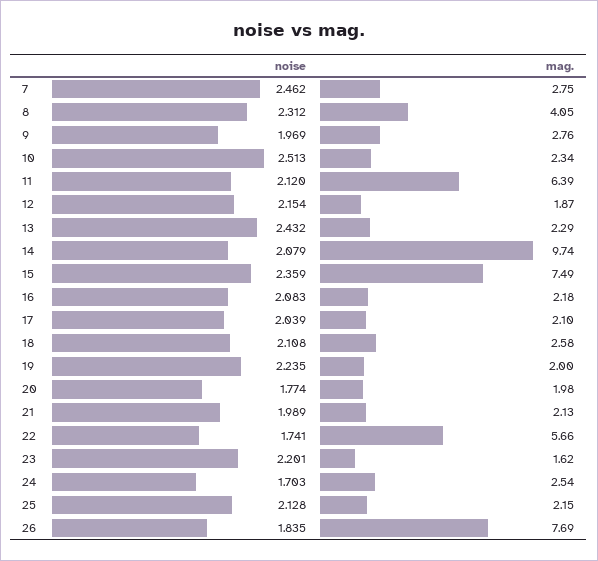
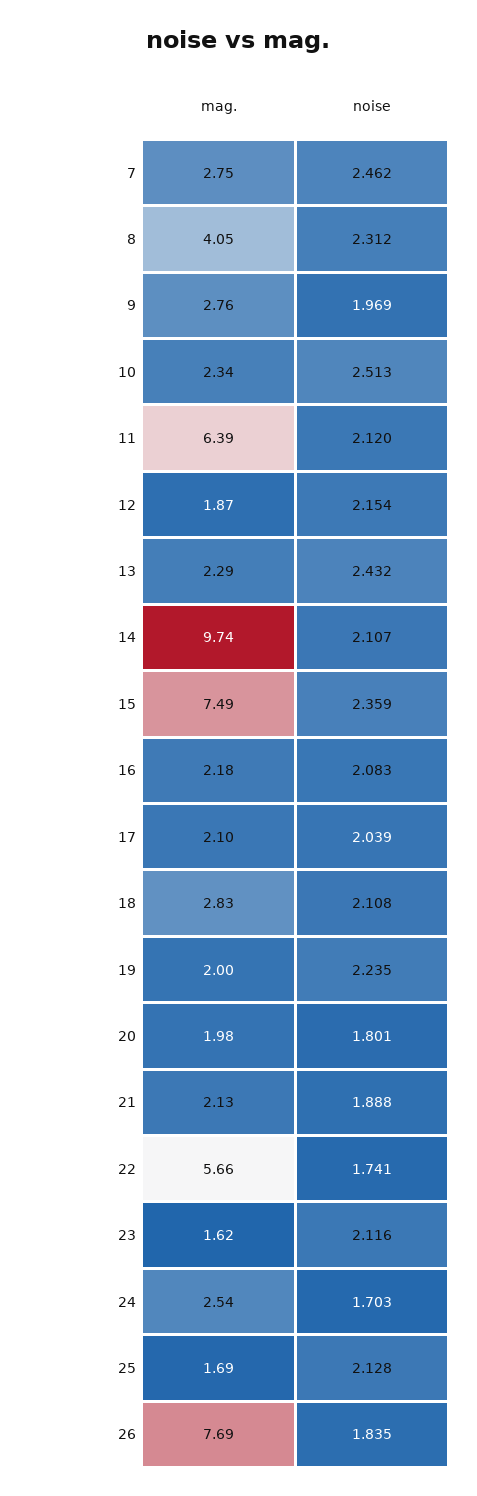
noise, 14: 2.079 -> 2.107
mag., 18: 2.58 -> 2.83
noise, 20: 1.774 -> 1.801
noise, 21: 1.989 -> 1.888
noise, 23: 2.201 -> 2.116
mag., 25: 2.15 -> 1.69

